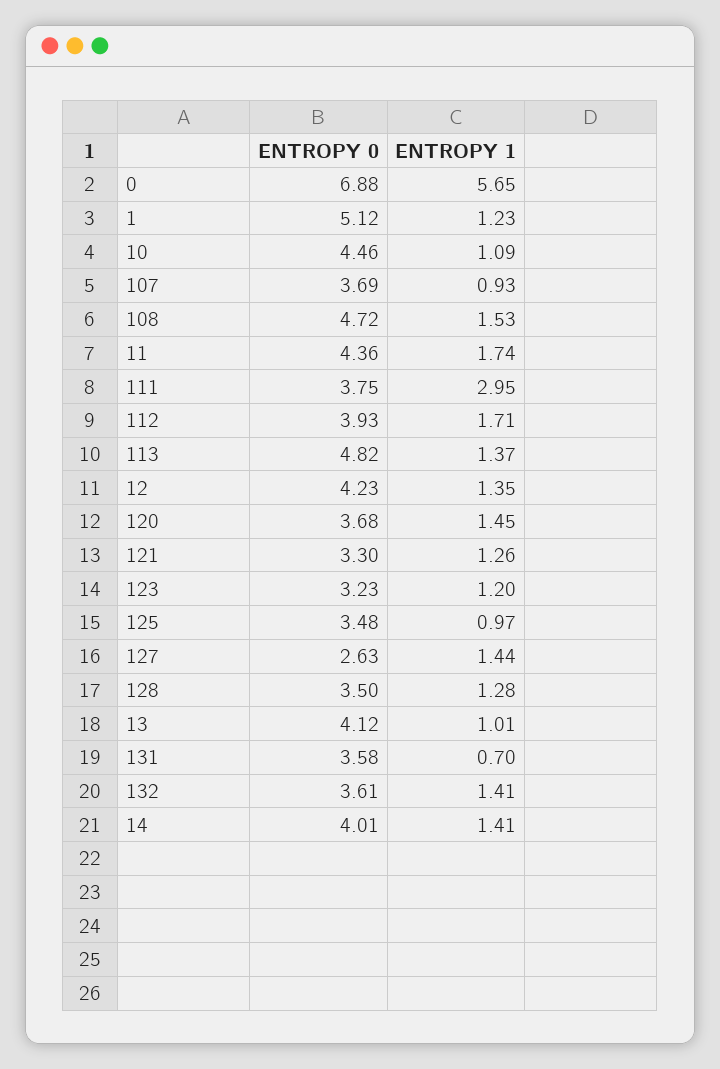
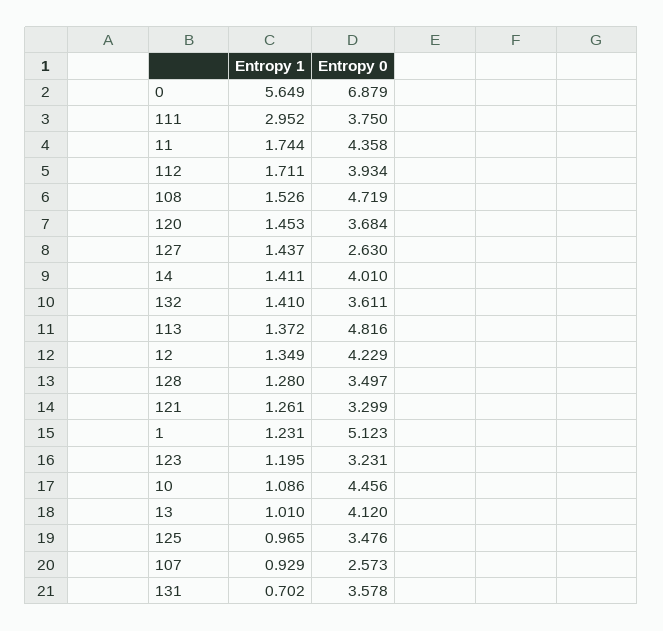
ENTROPY 0, 107: 3.69 -> 2.573

